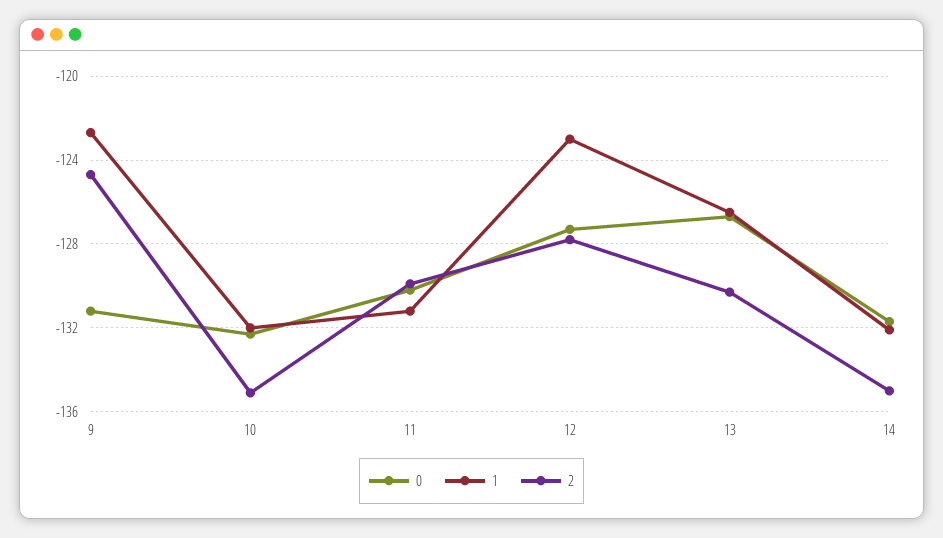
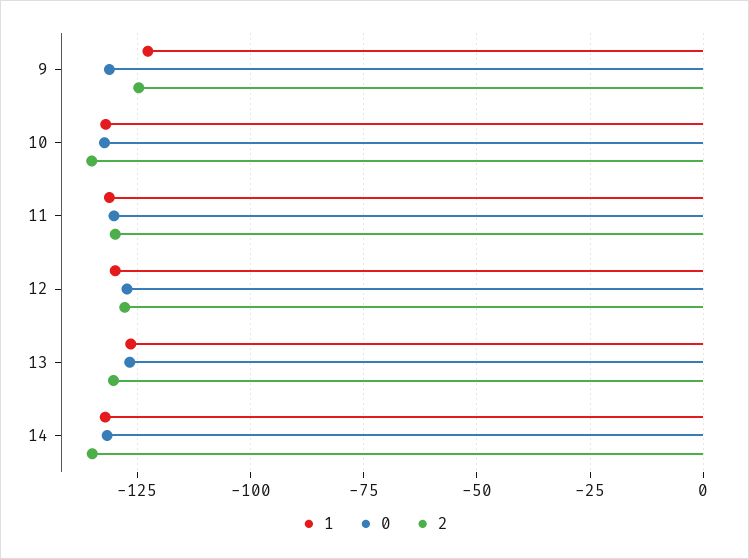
1, 12: -123 -> -130

